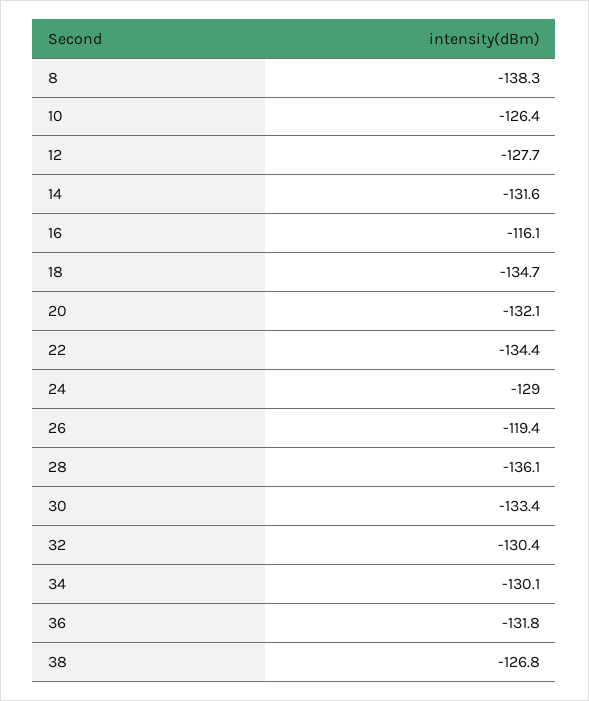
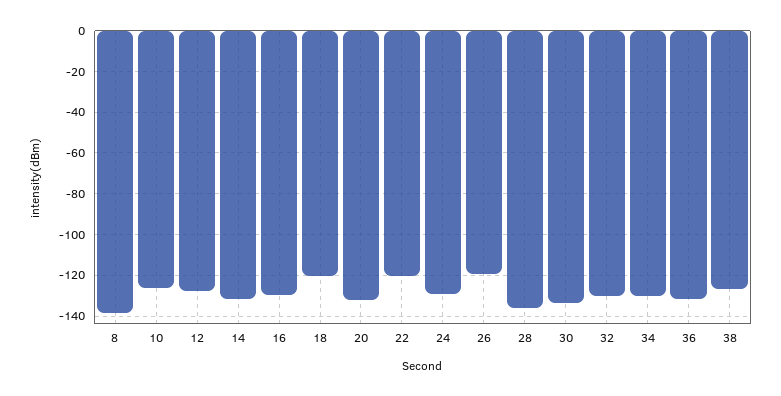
16: -116.1 -> -130
18: -134.7 -> -120
22: -134.4 -> -120

